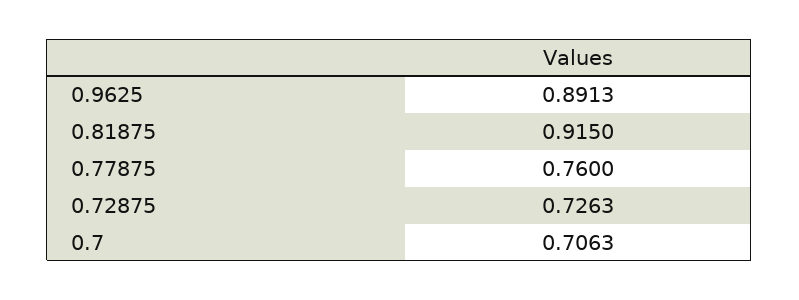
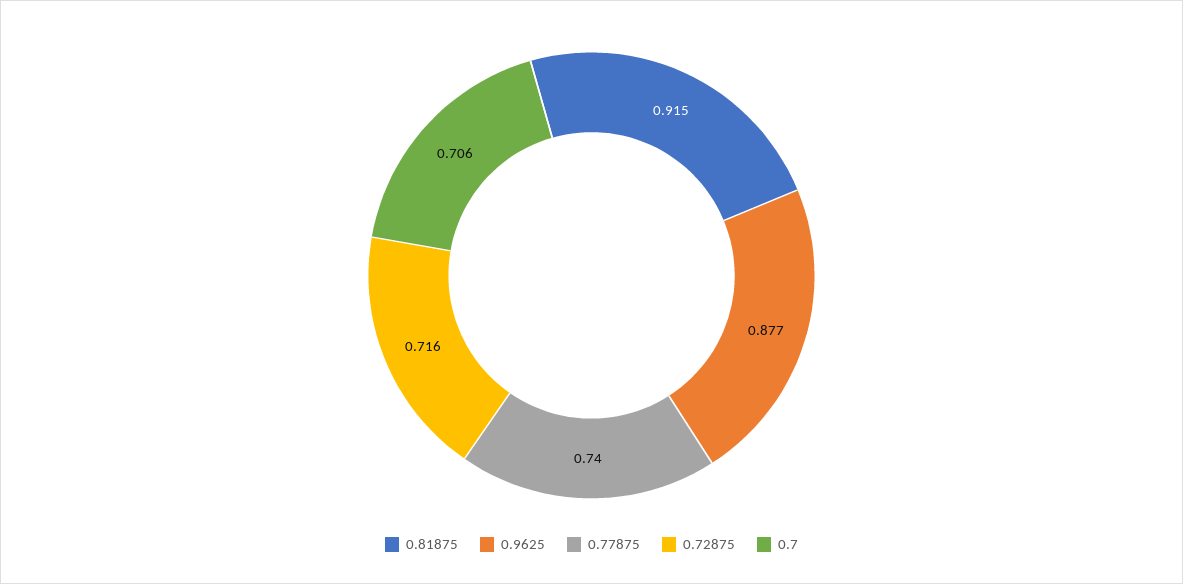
0.9625: 0.8913 -> 0.877
0.77875: 0.76 -> 0.74
0.72875: 0.7263 -> 0.716

